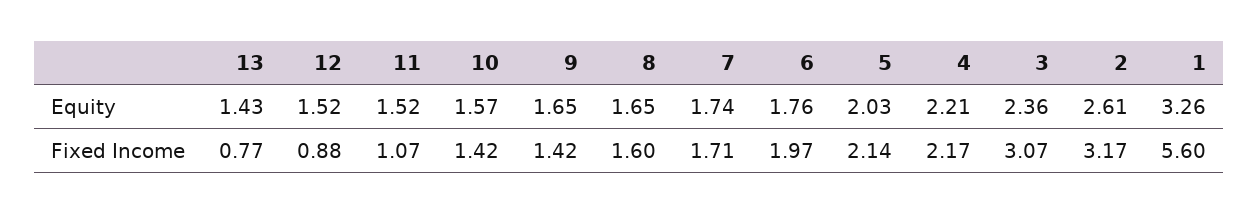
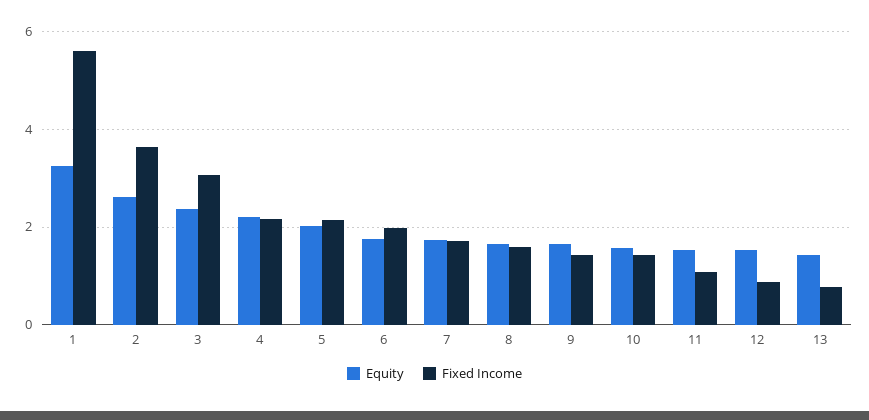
Fixed Income, 2: 3.17 -> 3.6

